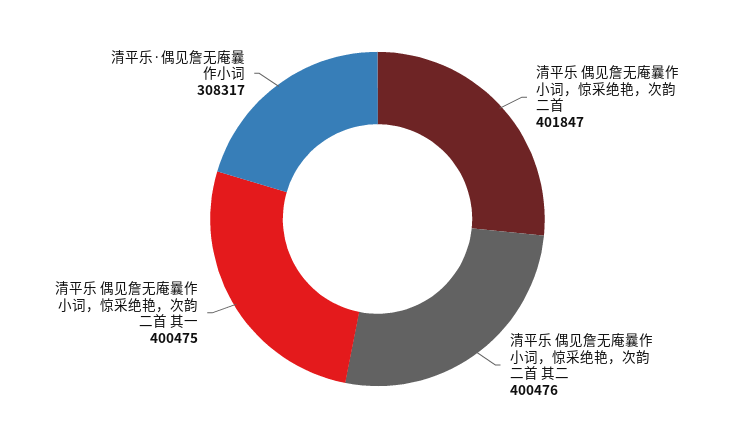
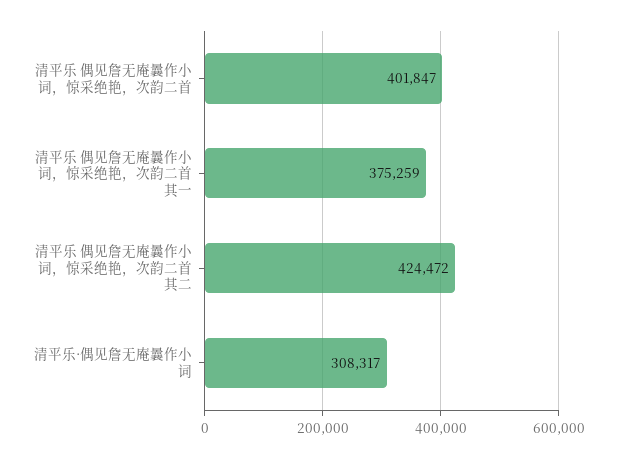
清平乐 偶见詹无庵曩作小词，惊采绝艳，次韵二首 其二: 400476 -> 424472
清平乐 偶见詹无庵曩作小词，惊采绝艳，次韵二首 其一: 400475 -> 375259

